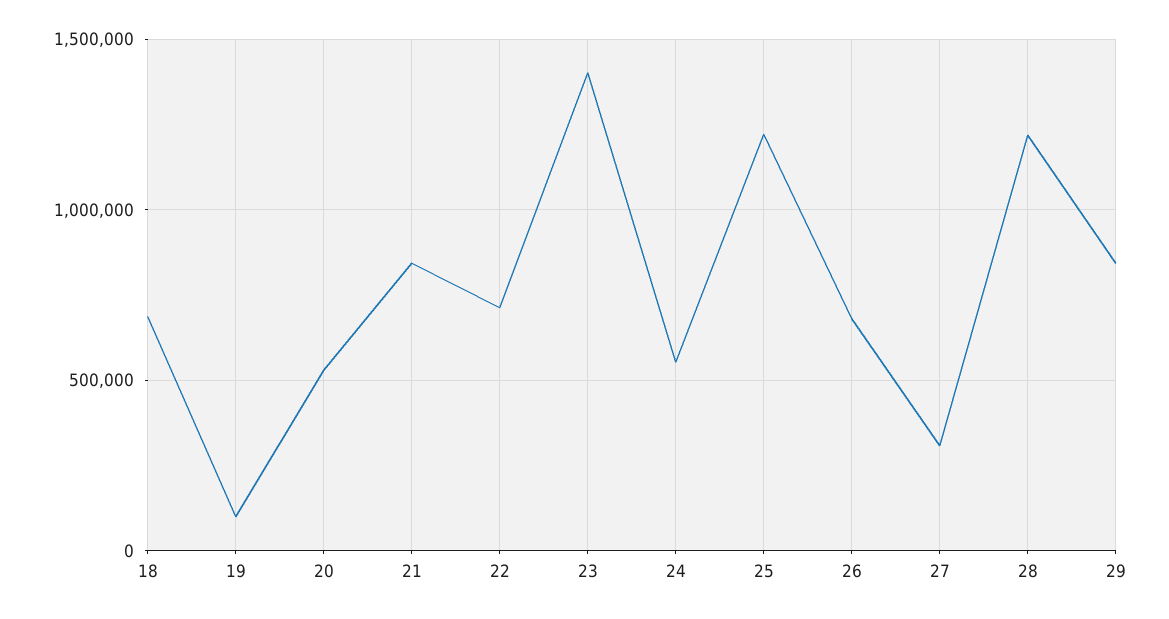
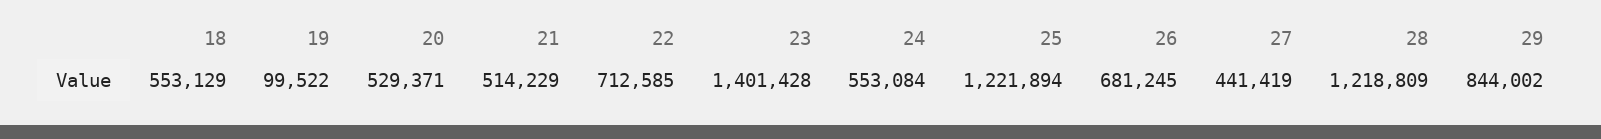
18: 700000 -> 553129
21: 850000 -> 514229
27: 300000 -> 441419

